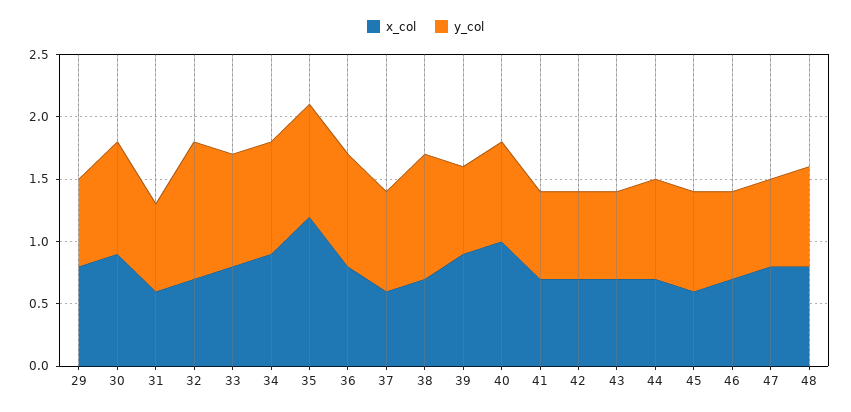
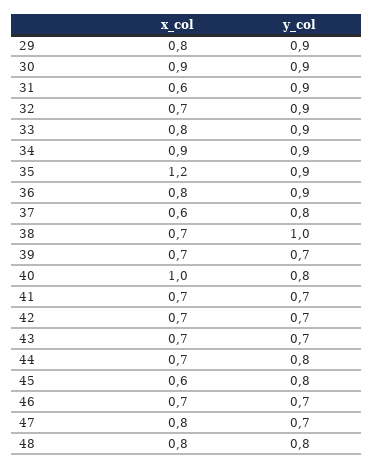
y_col, 29: 0.7 -> 0.9
y_col, 31: 0.7 -> 0.9
y_col, 32: 1.1 -> 0.9
x_col, 39: 0.9 -> 0.7

